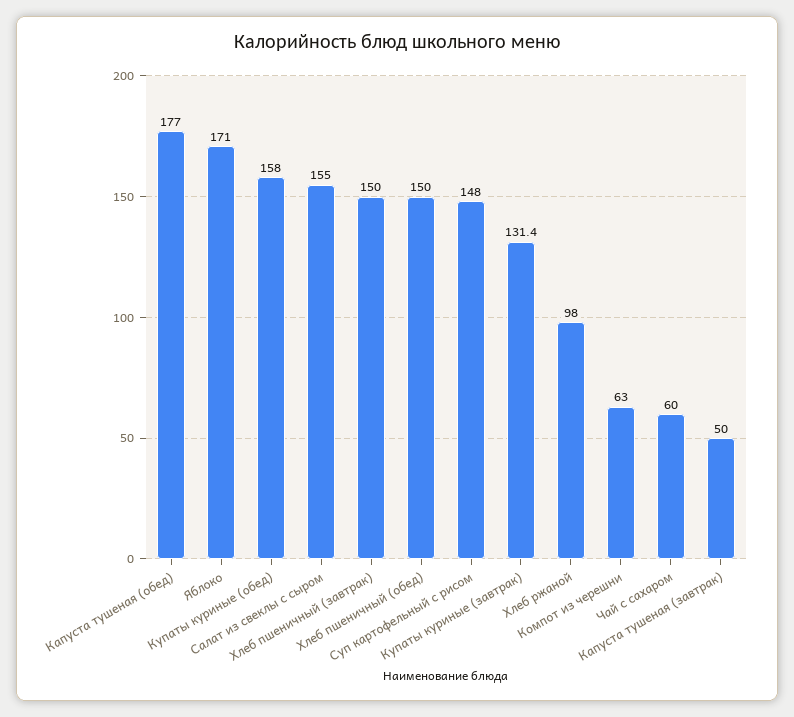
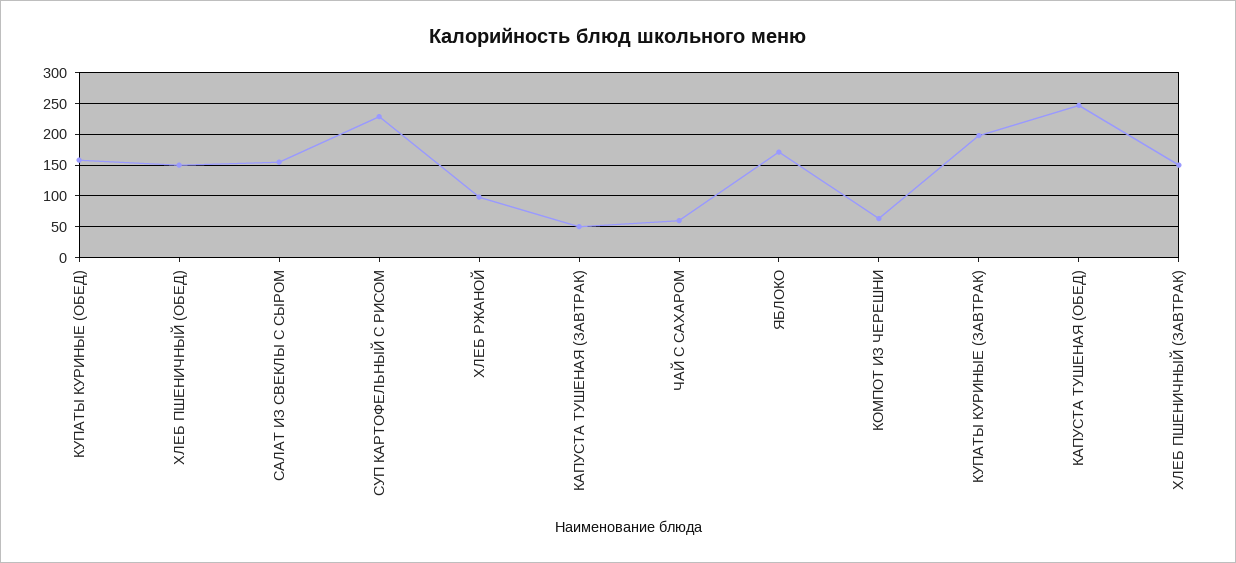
Капуста тушеная (обед): 177 -> 250
Суп картофельный с рисом: 148 -> 230
Купаты куриные (завтрак): 131.4 -> 200

